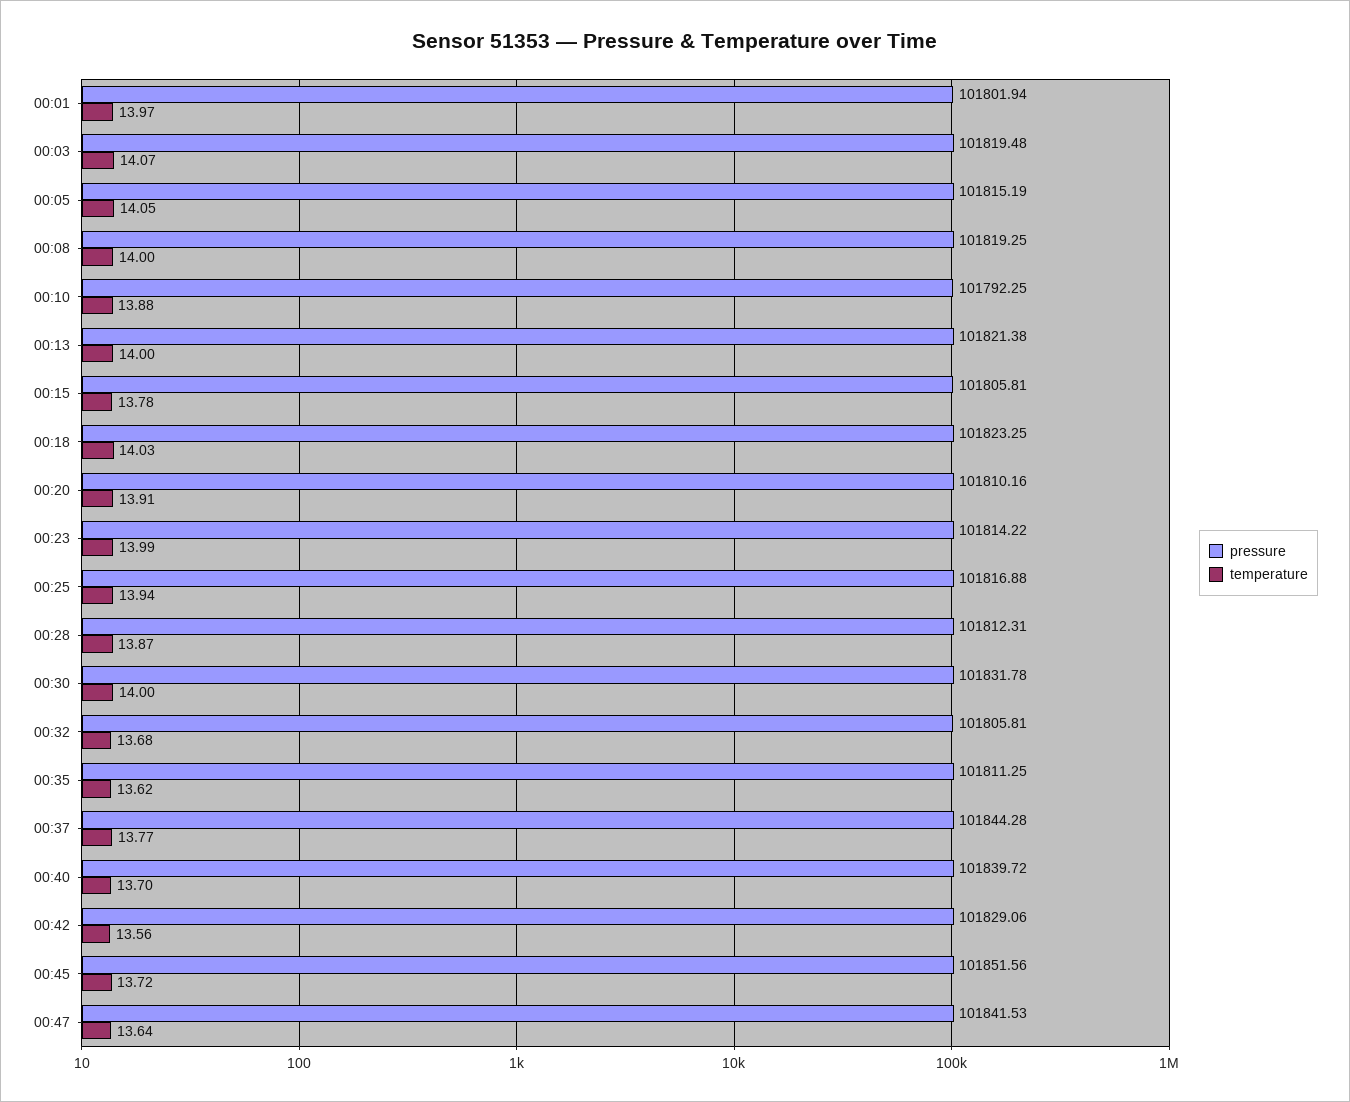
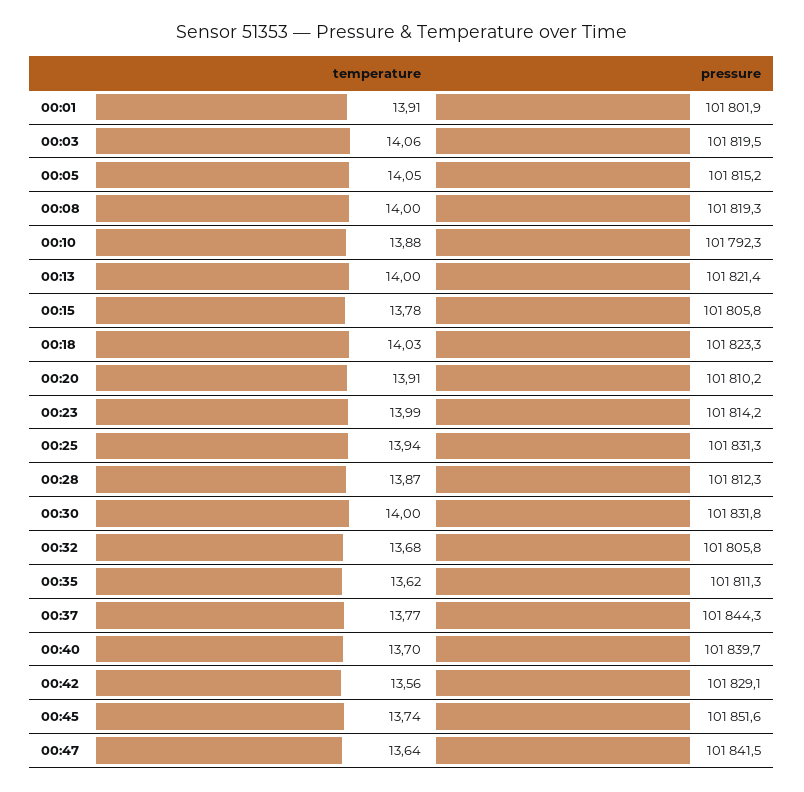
temperature, 00:01: 13.97 -> 13.91
temperature, 00:03: 14.07 -> 14.06
pressure, 00:25: 101816.88 -> 101831.3
temperature, 00:45: 13.72 -> 13.74

